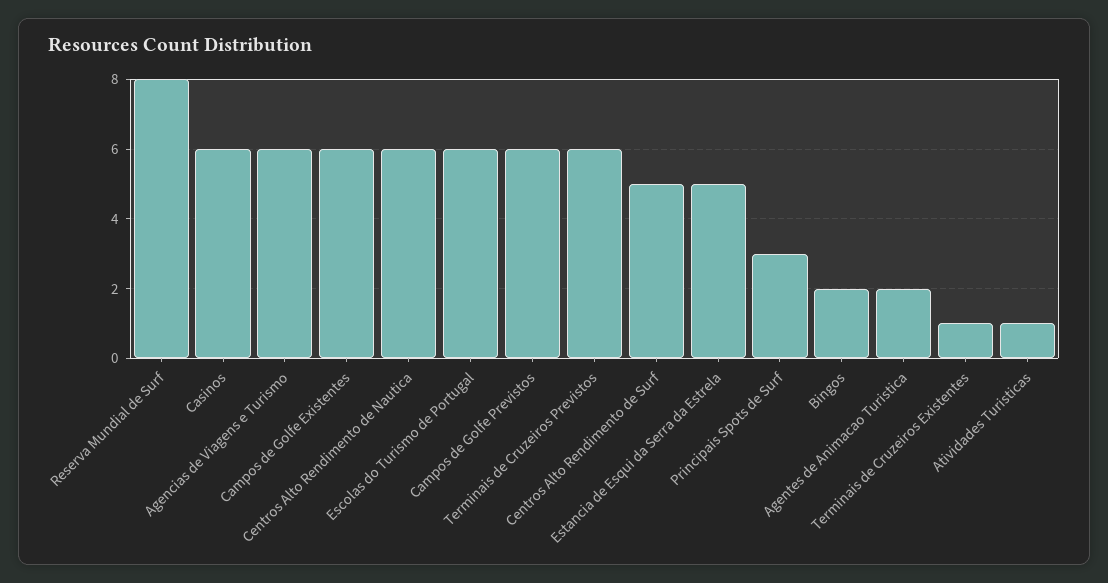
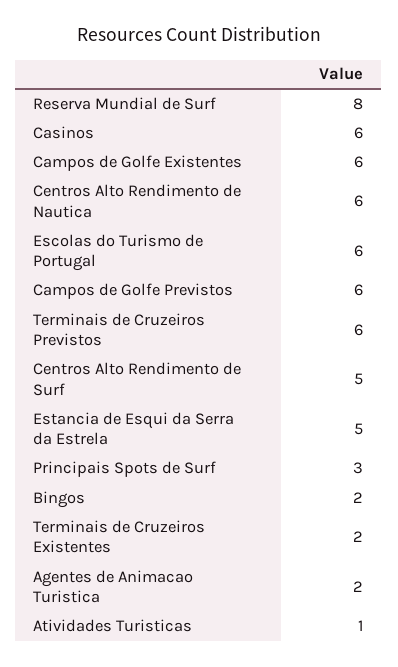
Agencias de Viagens e Turismo: 6 -> none
Terminais de Cruzeiros Existentes: 1 -> 2

